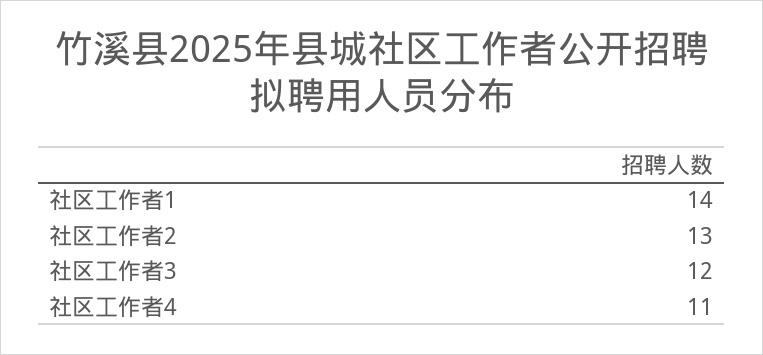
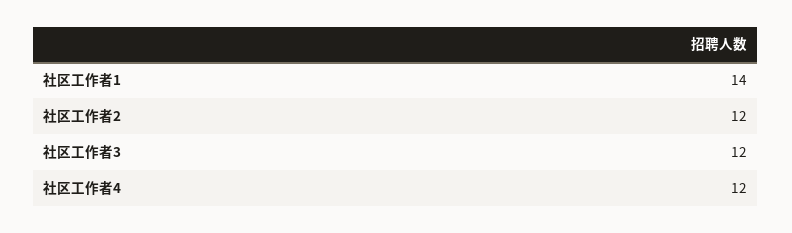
社区工作者2: 13 -> 12
社区工作者4: 11 -> 12

